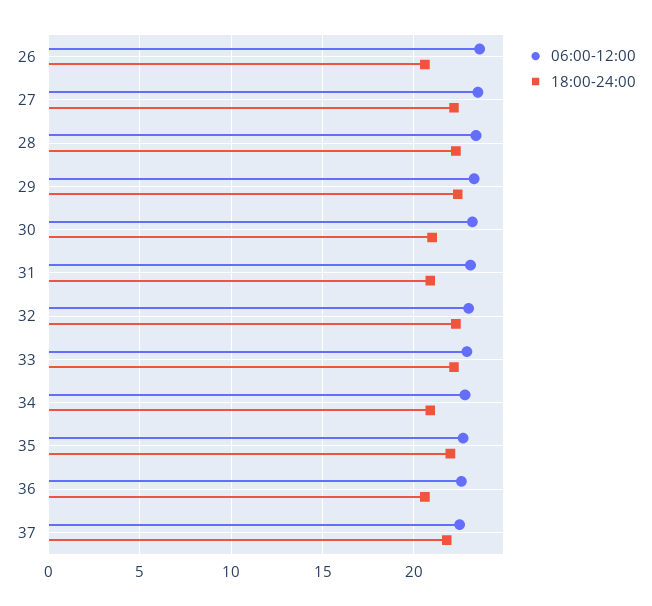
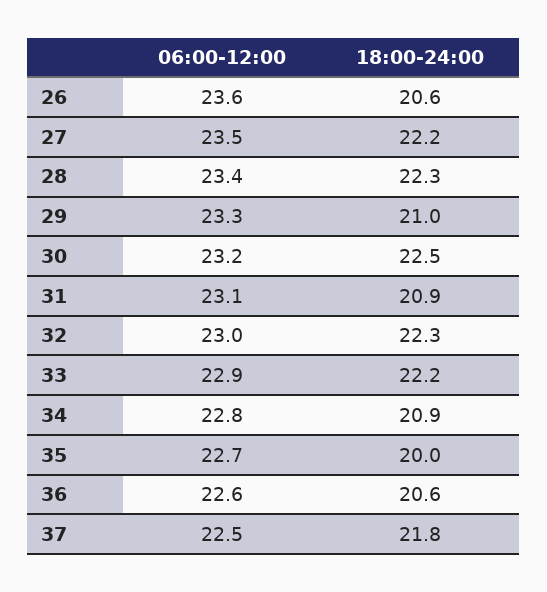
18:00-24:00, 29: 22.5 -> 21
18:00-24:00, 30: 21 -> 22.5
18:00-24:00, 35: 22 -> 20

